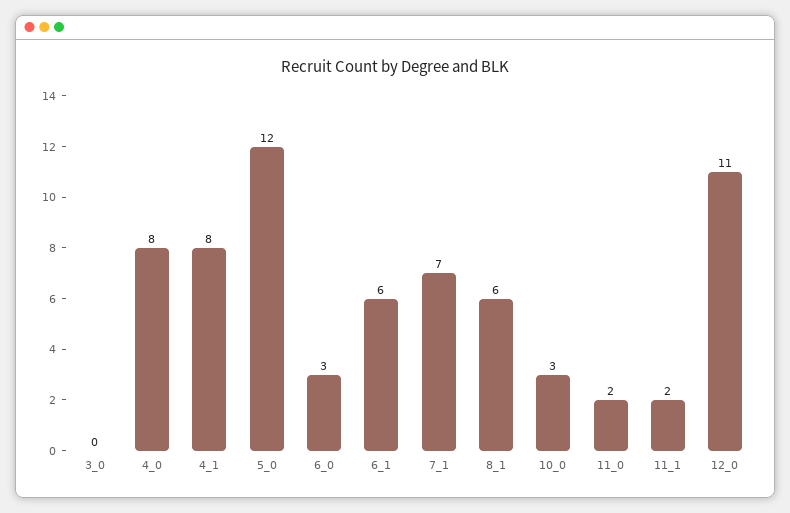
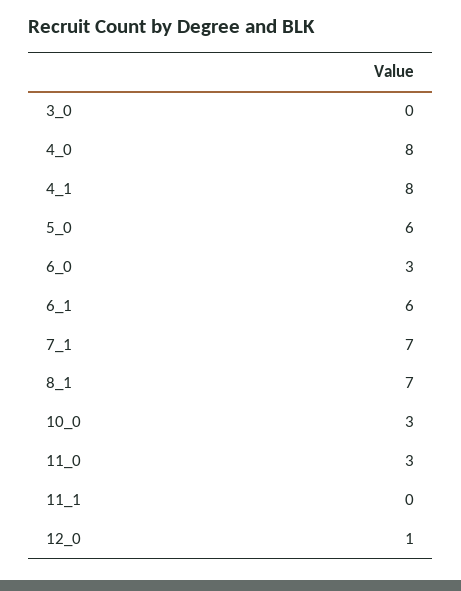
5_0: 12 -> 6
8_1: 6 -> 7
11_0: 2 -> 3
11_1: 2 -> 0
12_0: 11 -> 1

